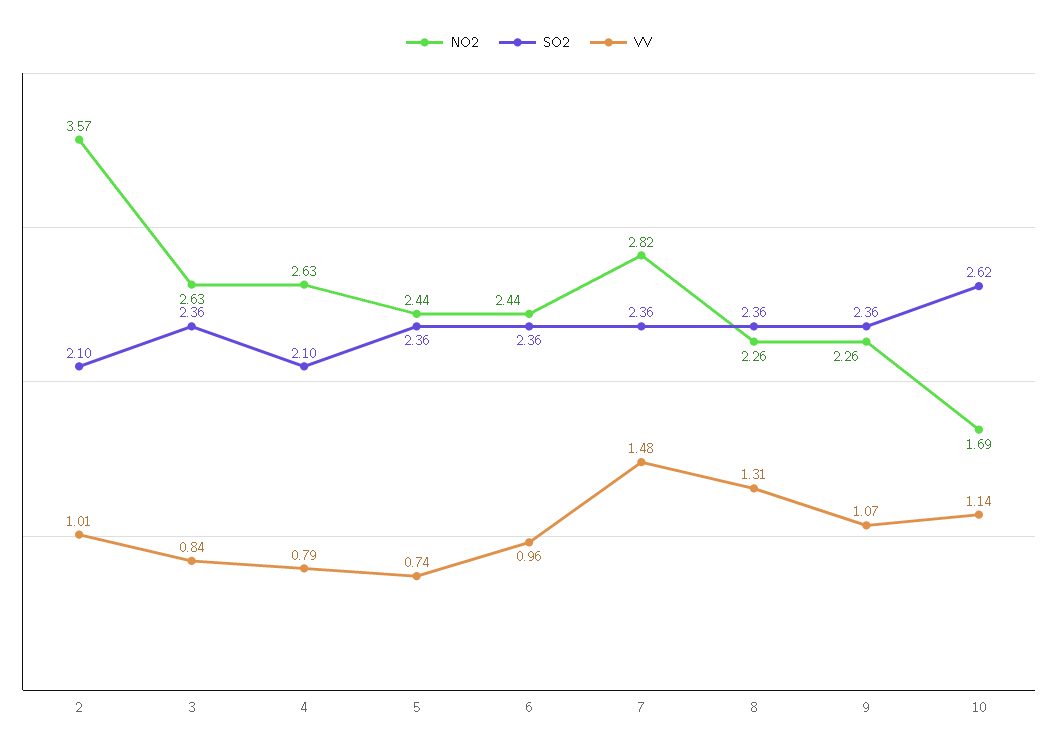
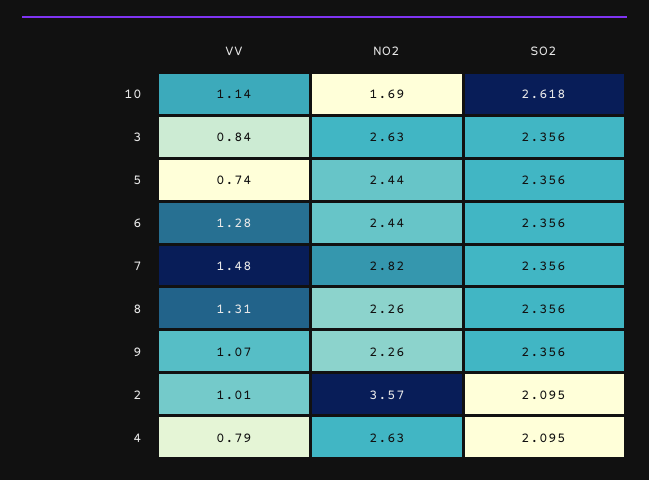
VV, 6: 0.96 -> 1.28

